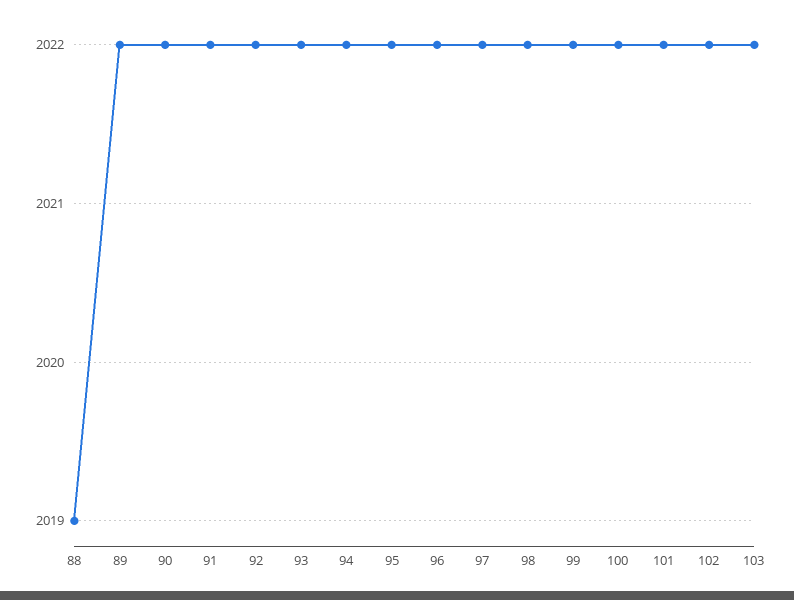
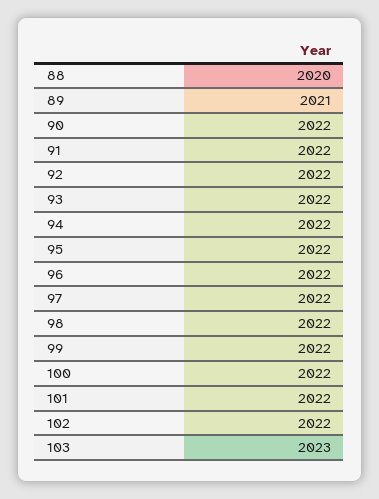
88: 2019 -> 2020
89: 2022 -> 2021
103: 2022 -> 2023

